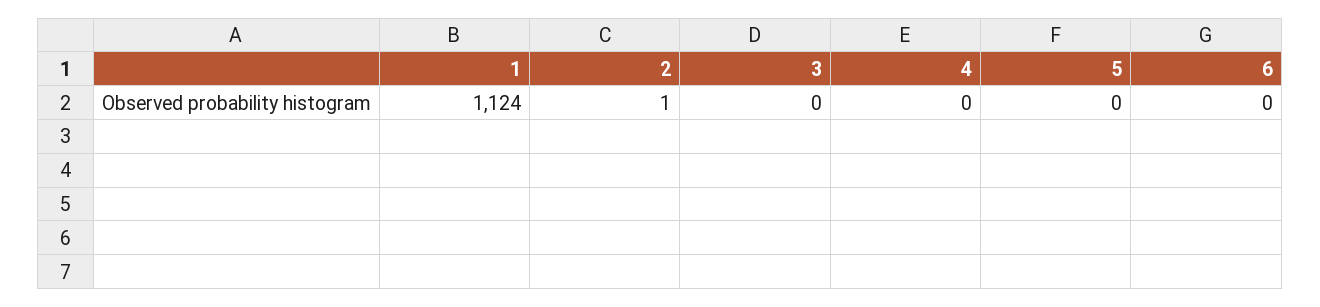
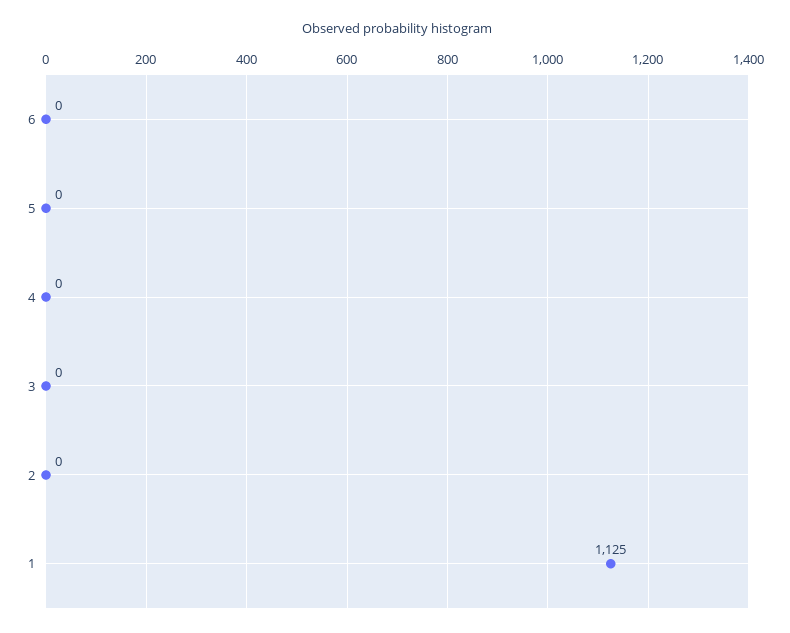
1: 1124 -> 1125
2: 1 -> 0

